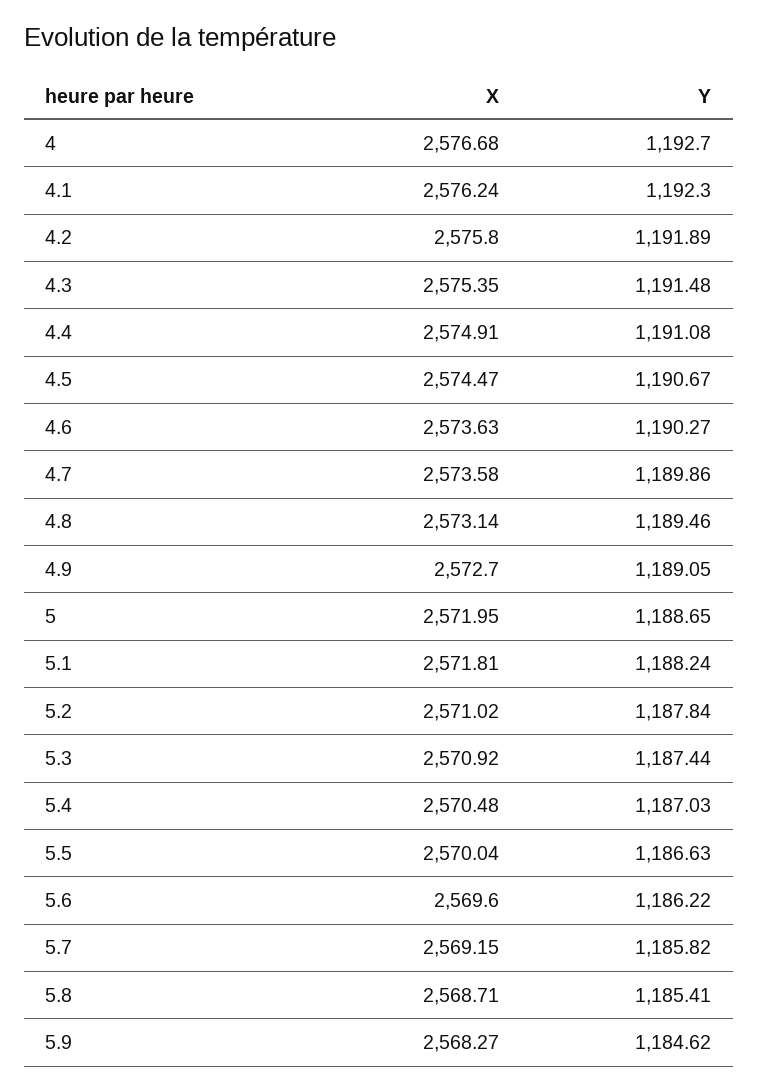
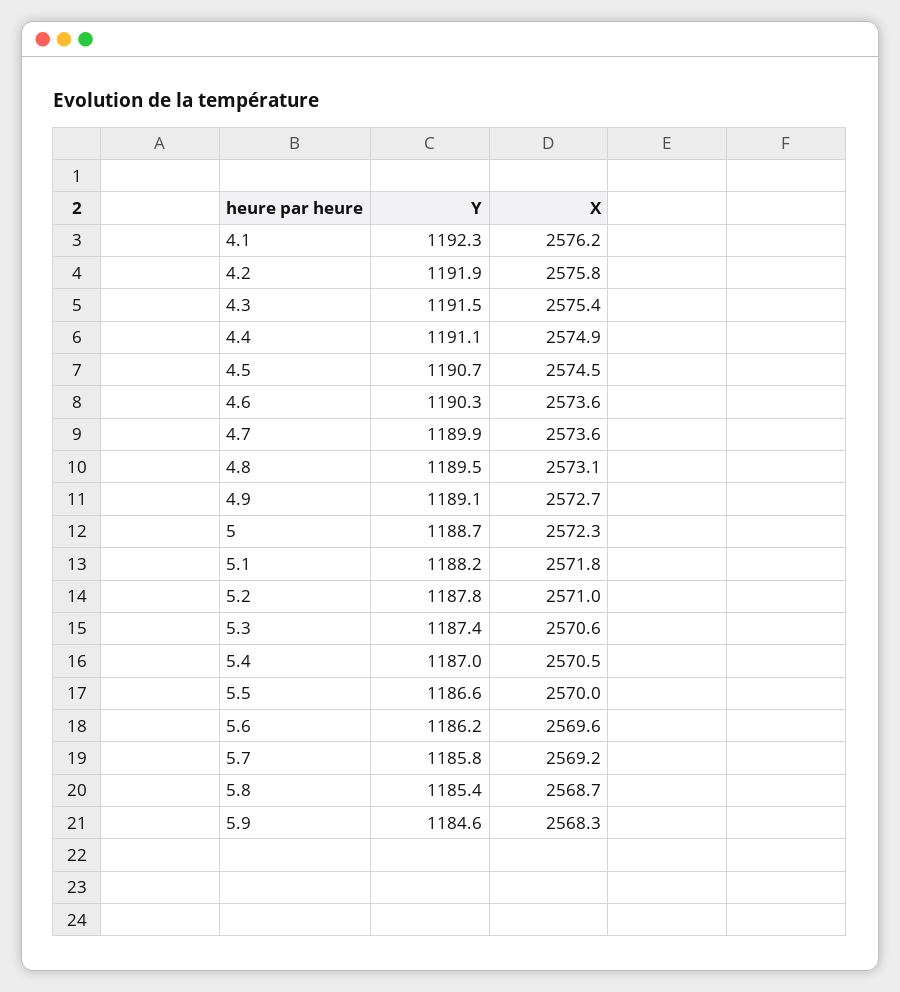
X, 4: 2576.68 -> none
Y, 4: 1192.7 -> none
X, 5: 2571.95 -> 2572.3
X, 5.3: 2570.92 -> 2570.6

